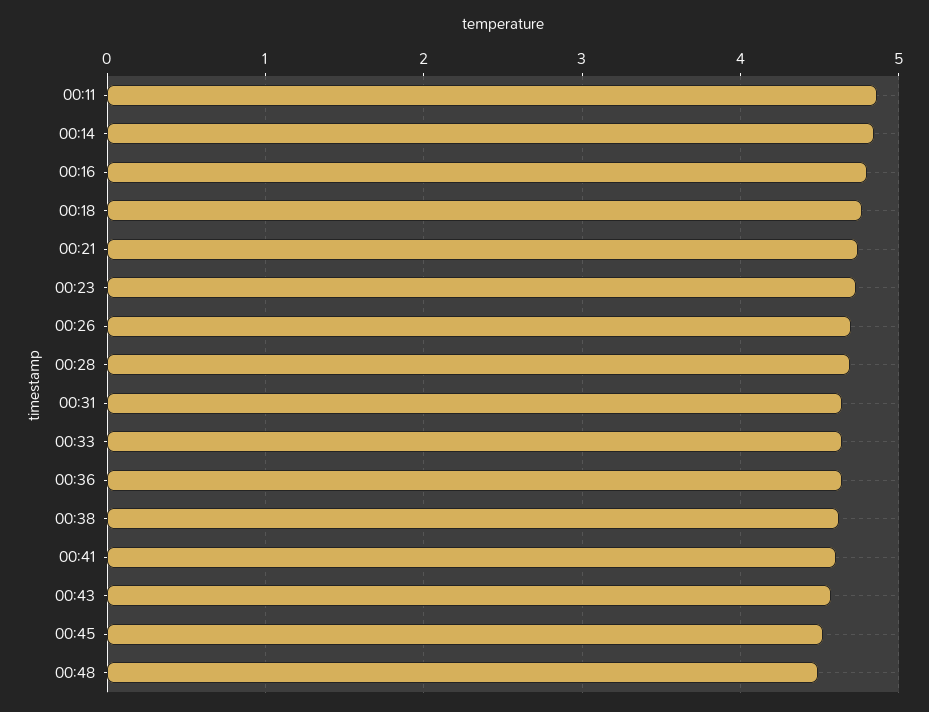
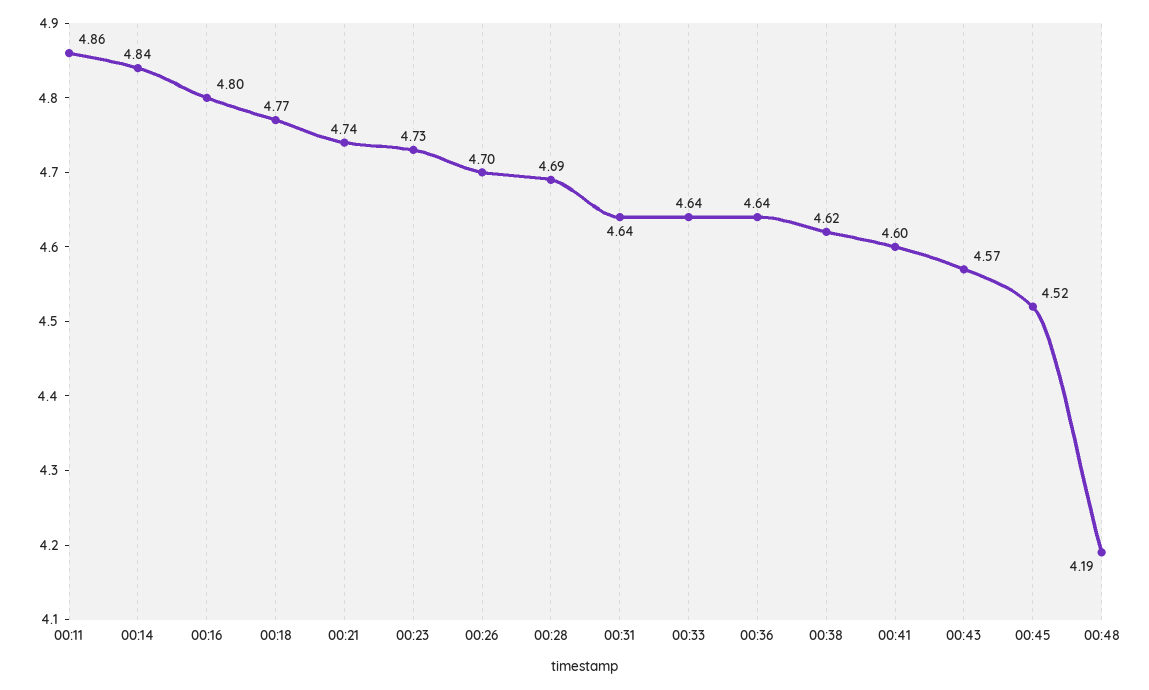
00:48: 4.5 -> 4.19

